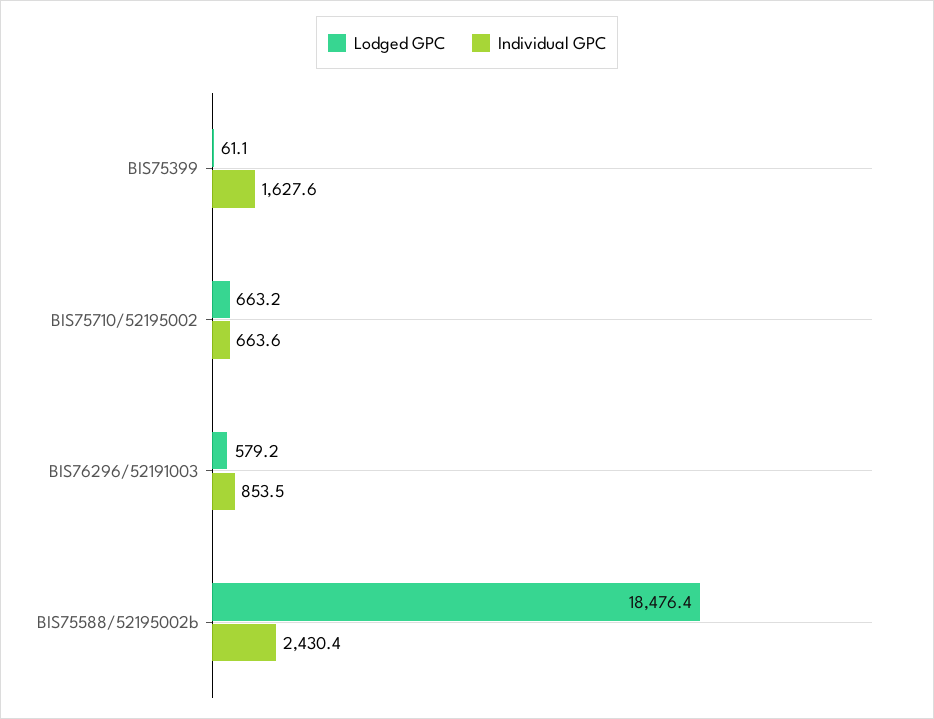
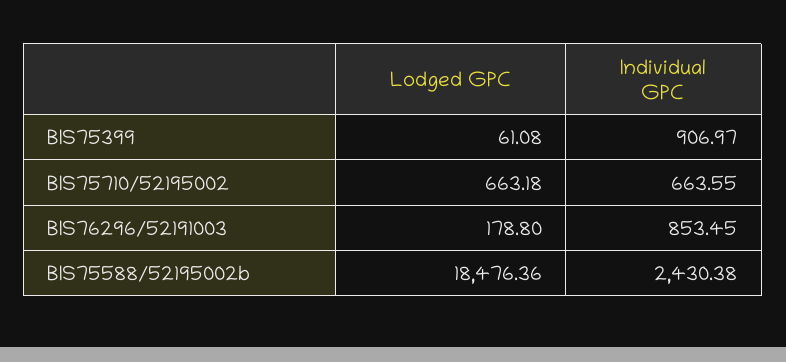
Individual GPC, BIS75399: 1627.6 -> 906.97
Lodged GPC, BIS76296/52191003: 579.2 -> 178.8

